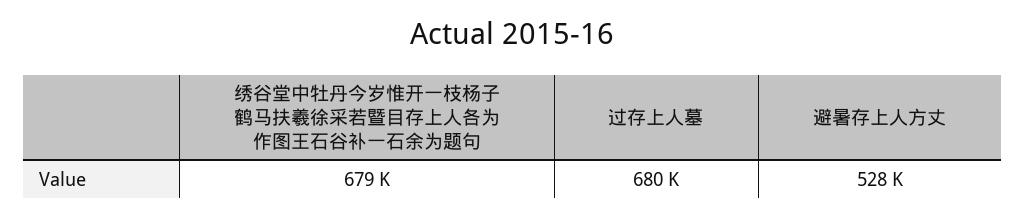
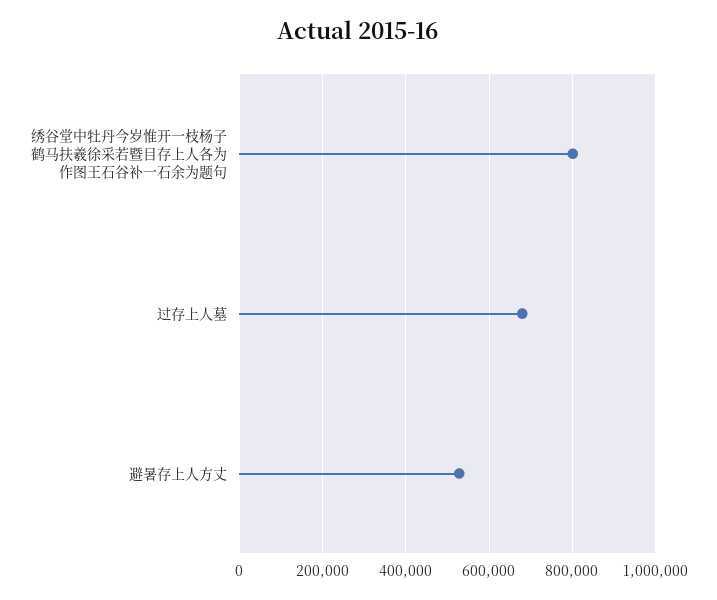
绣谷堂中牡丹今岁惟开一枝杨子鹤马扶羲徐采若暨目存上人各为作图王石谷补一石余为题句: 679000 -> 800000

